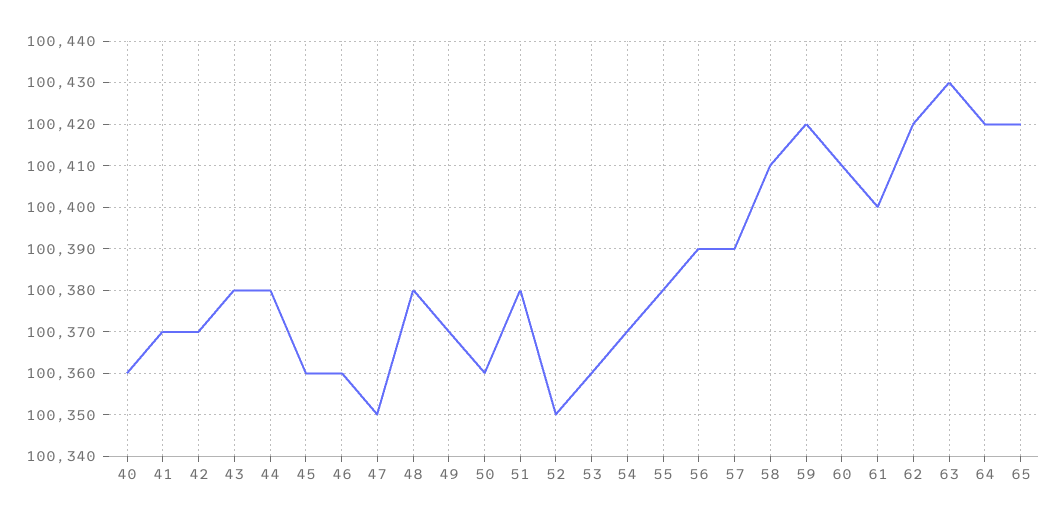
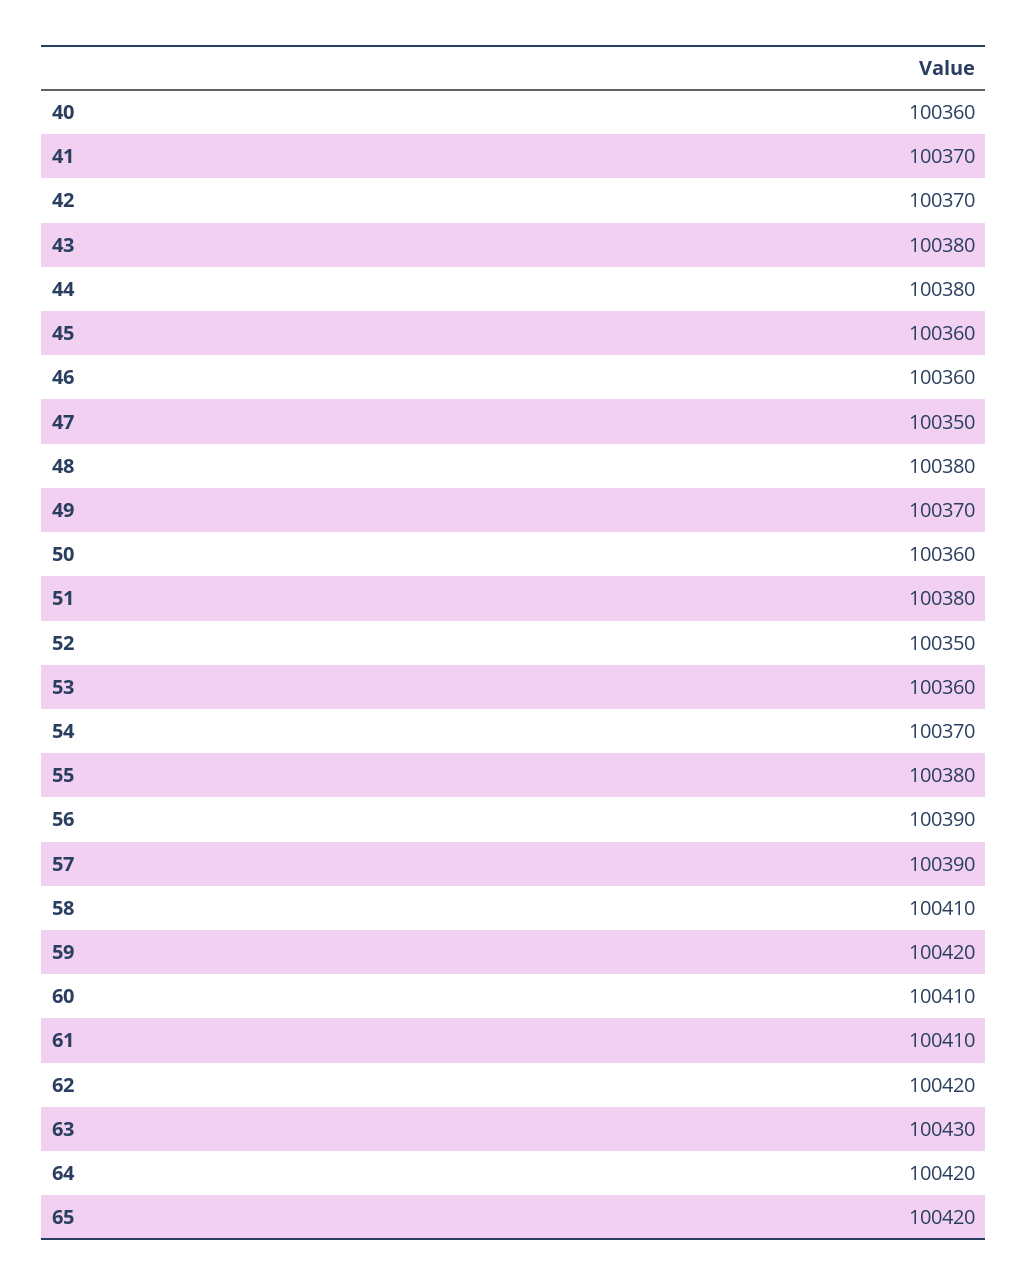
61: 100400 -> 100410

